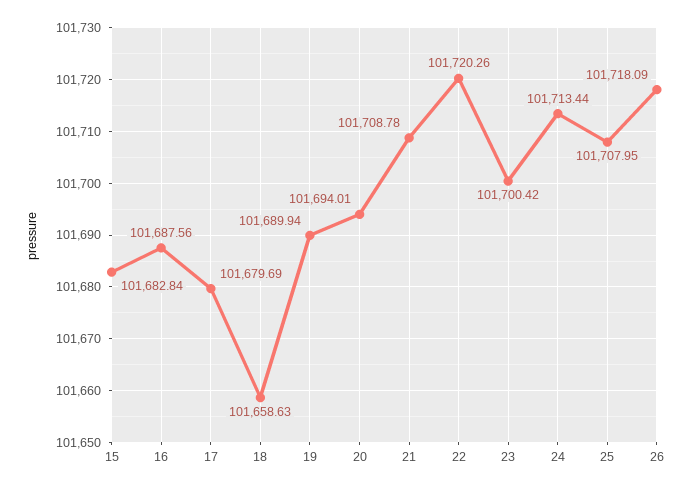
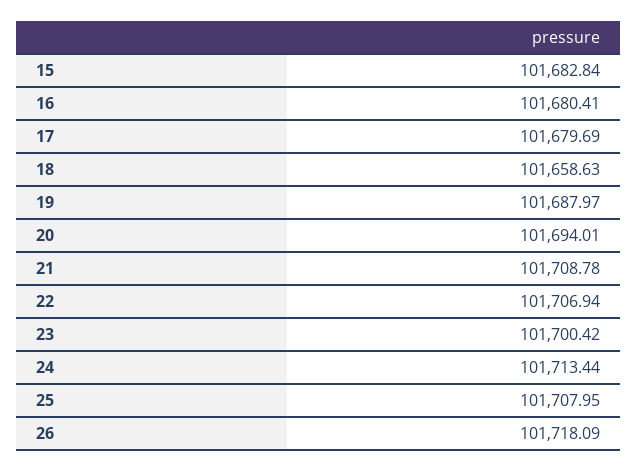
16: 101687.56 -> 101680.41
19: 101689.94 -> 101687.97
22: 101720.26 -> 101706.94

